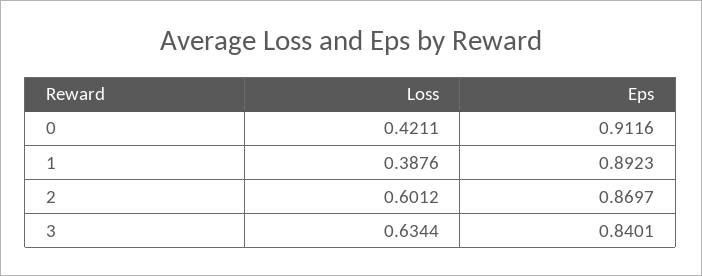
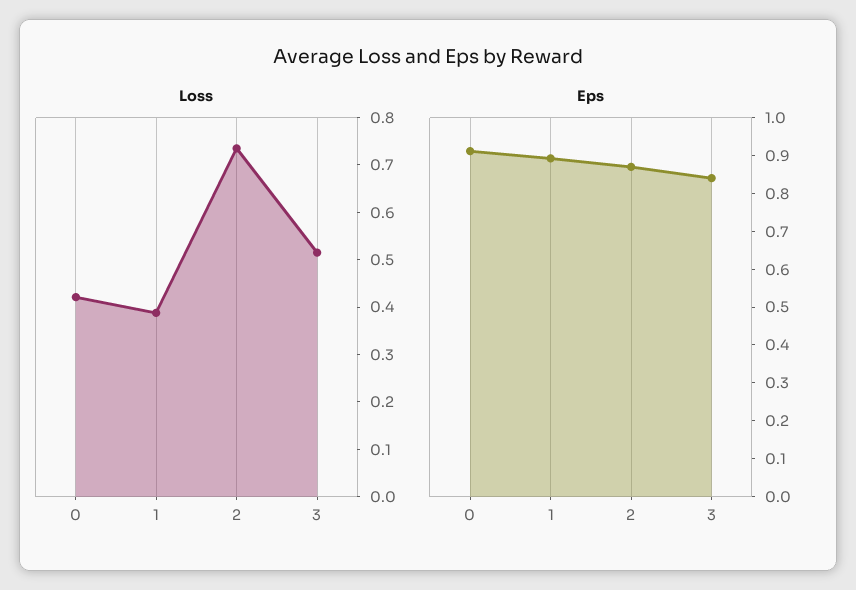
Loss, 2: 0.6012 -> 0.74
Loss, 3: 0.6344 -> 0.52

